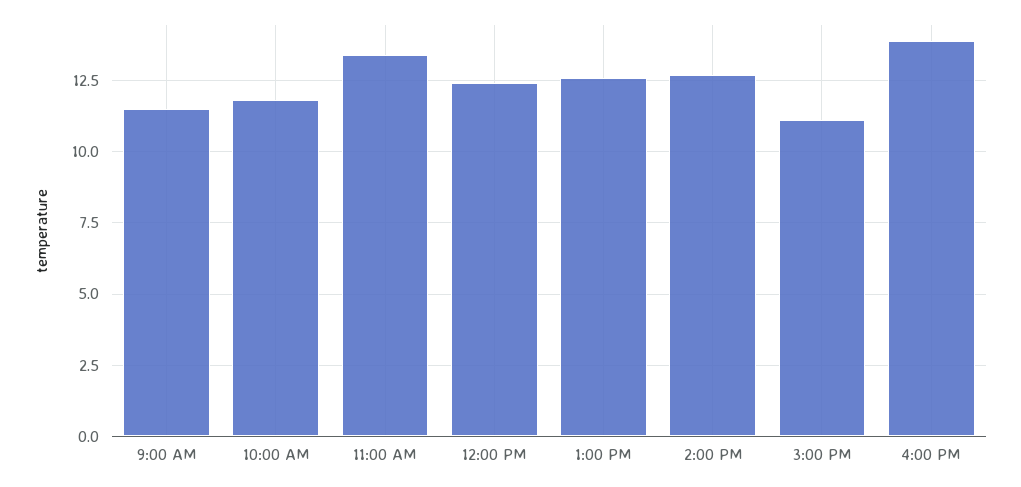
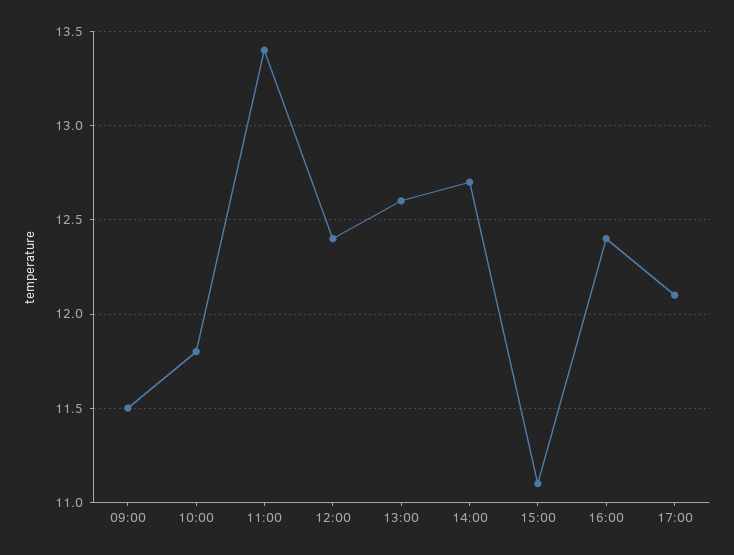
4:00 PM: 14 -> 12.4
17:00: none -> 12.1

